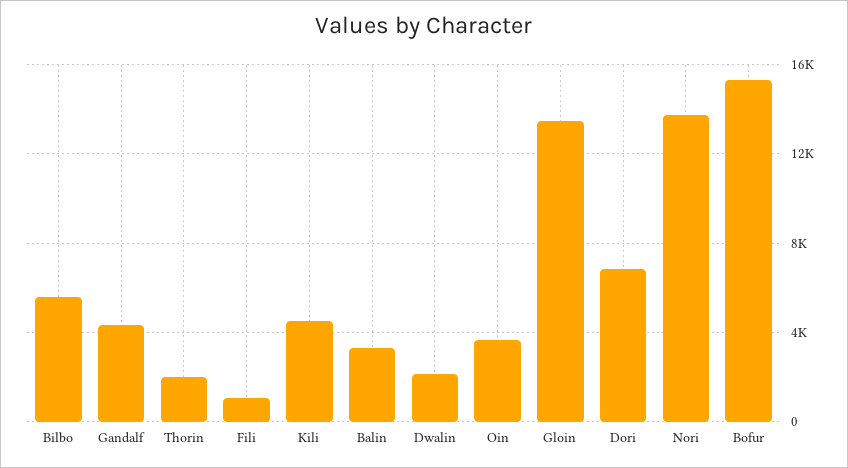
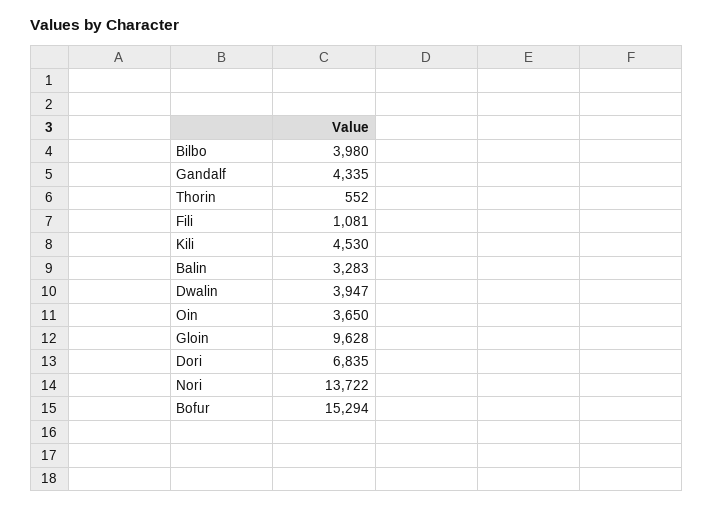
Bilbo: 5500 -> 3980
Thorin: 2000 -> 552
Dwalin: 2000 -> 3947
Gloin: 13500 -> 9628

